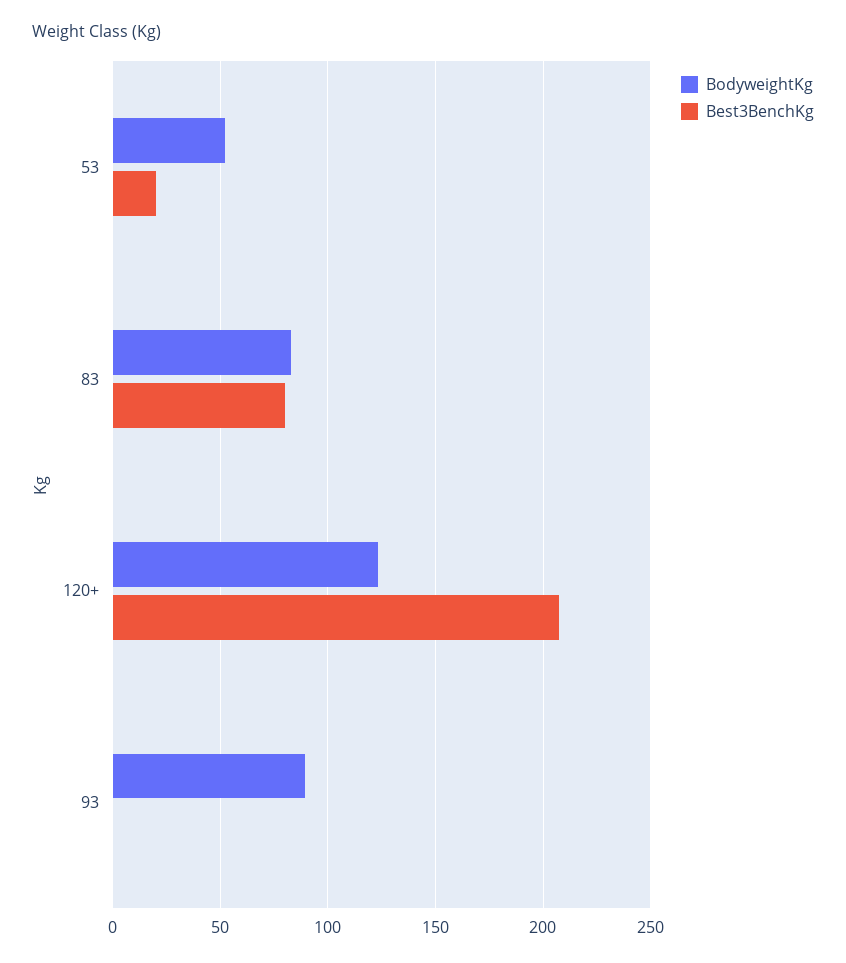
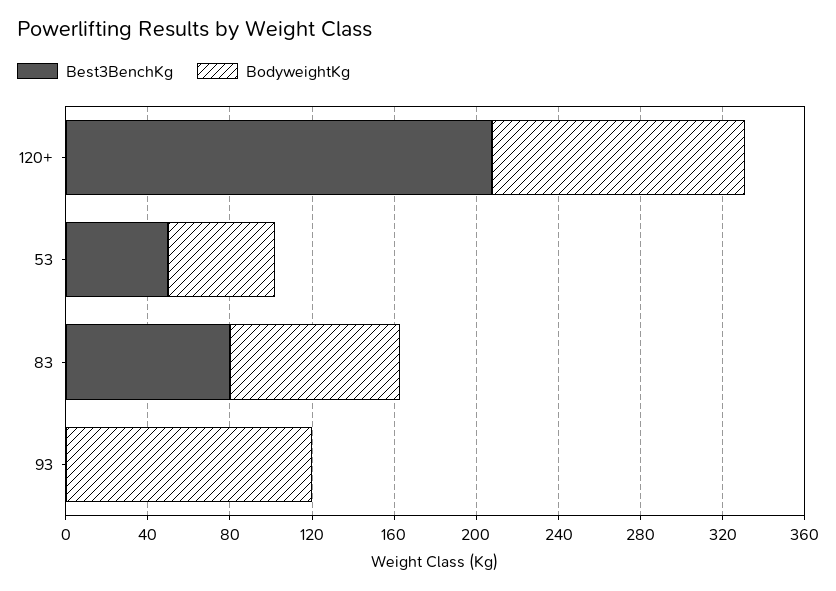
Best3BenchKg, 53: 20 -> 50
BodyweightKg, 93: 90 -> 120

